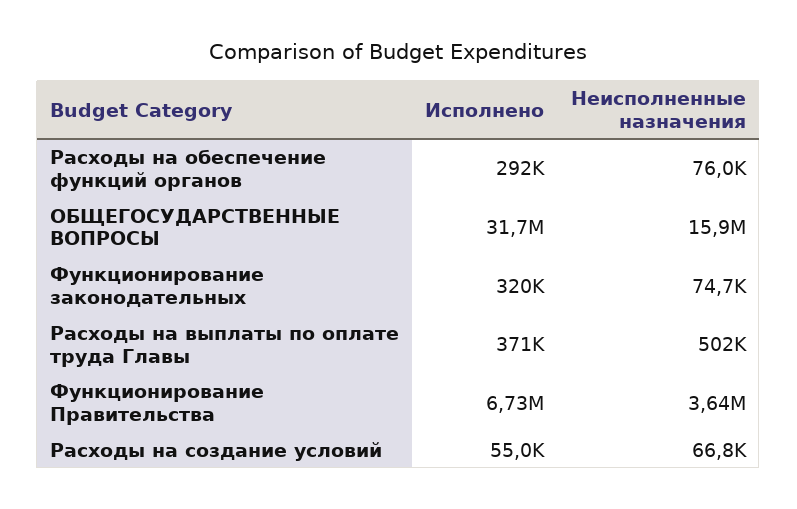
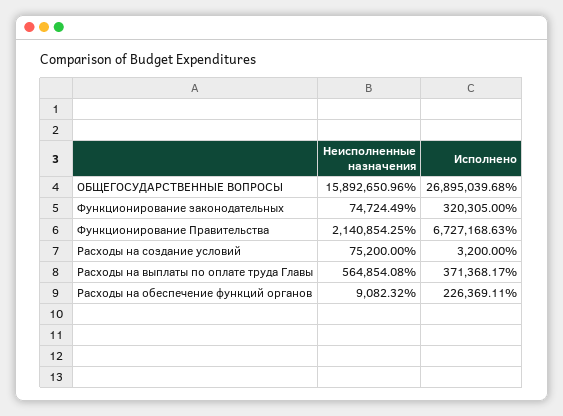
Исполнено, Расходы на обеспечение функций органов: 292000 -> 226369.11
Неисполненные назначения, Расходы на обеспечение функций органов: 76000 -> 9082.32
Исполнено, ОБЩЕГОСУДАРСТВЕННЫЕ ВОПРОСЫ: 31700000 -> 26895039.68
Неисполненные назначения, Расходы на выплаты по оплате труда Главы: 502000 -> 564854.08
Неисполненные назначения, Функционирование Правительства: 3640000 -> 2140854.25
Исполнено, Расходы на создание условий: 55000 -> 3200
Неисполненные назначения, Расходы на создание условий: 66800 -> 75200

